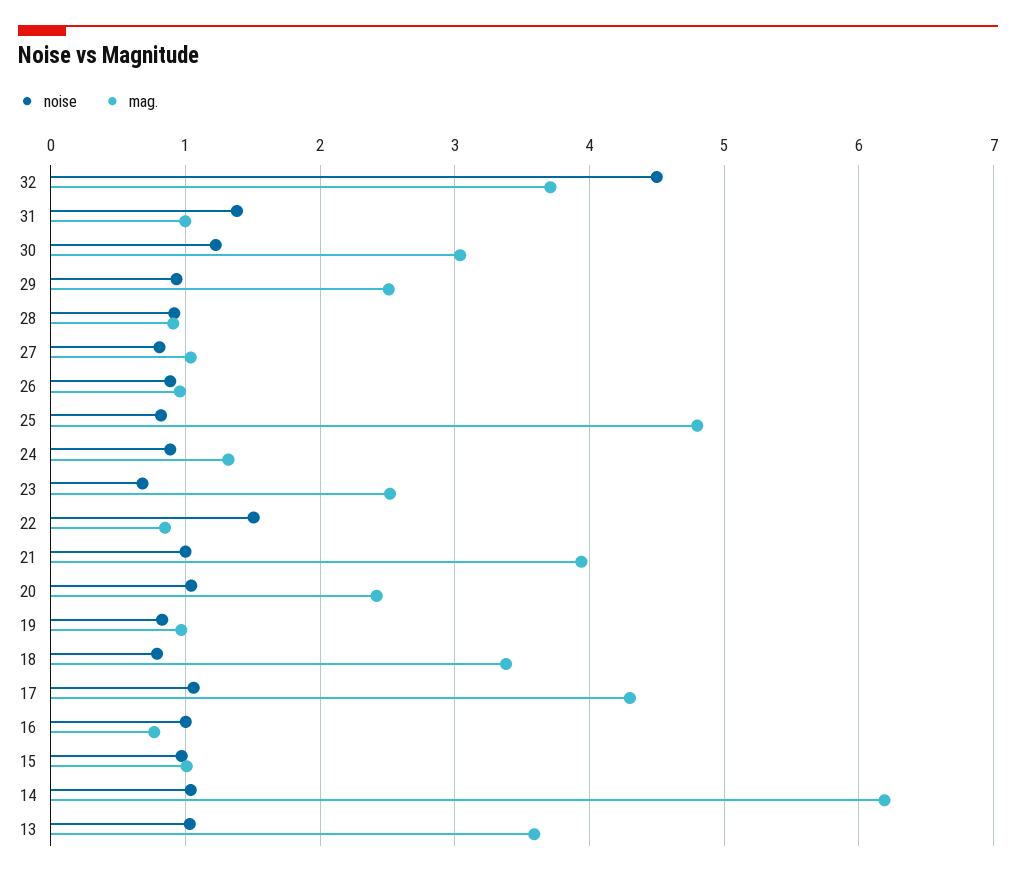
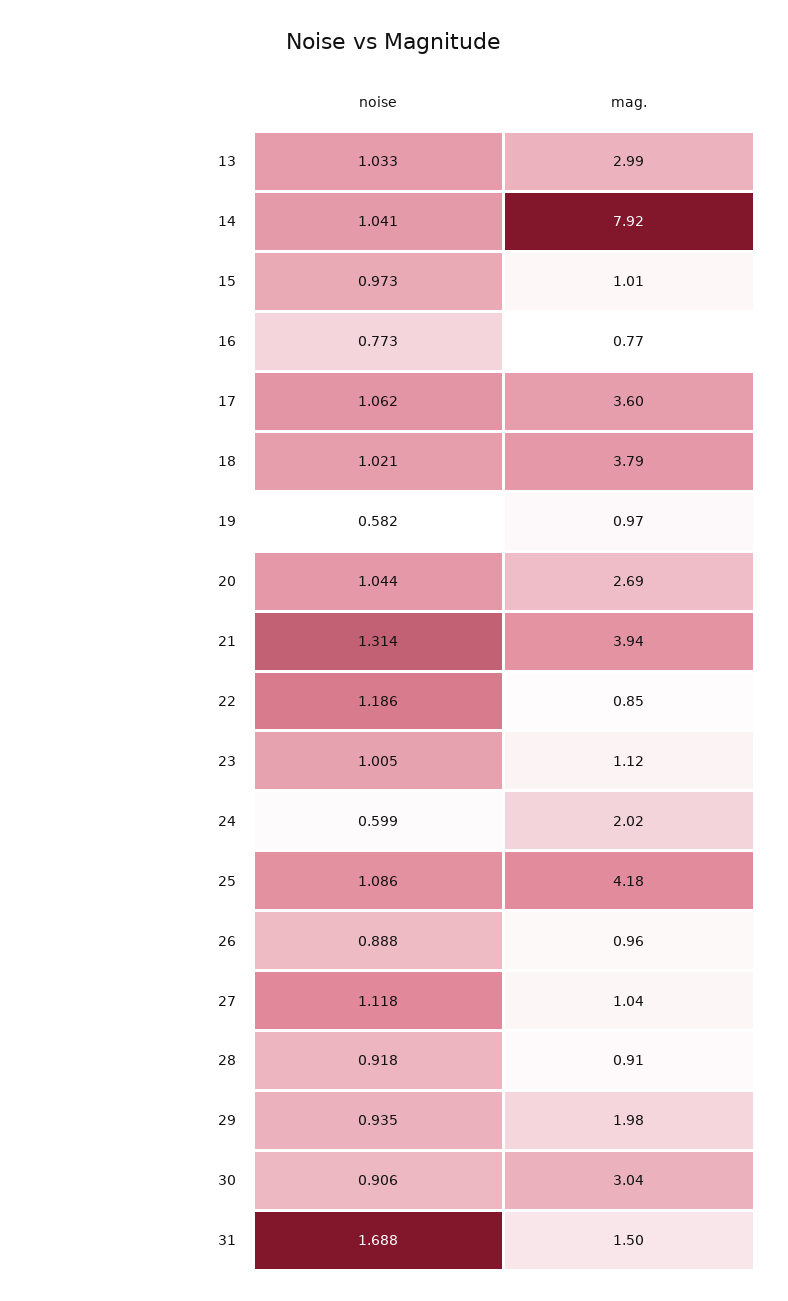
noise, 32: 4.5 -> none
mag., 32: 3.7 -> none
noise, 31: 1.4 -> 1.688
mag., 31: 1 -> 1.5
noise, 30: 1.2 -> 0.906
mag., 29: 2.5 -> 1.98
noise, 27: 0.8 -> 1.118
noise, 25: 0.8 -> 1.086
mag., 25: 4.8 -> 4.18
noise, 24: 0.9 -> 0.599
mag., 24: 1.3 -> 2.02
noise, 23: 0.7 -> 1.005
mag., 23: 2.5 -> 1.12
noise, 22: 1.5 -> 1.186
noise, 21: 1 -> 1.314
mag., 20: 2.4 -> 2.69
noise, 19: 0.8 -> 0.582
noise, 18: 0.8 -> 1.021
mag., 18: 3.4 -> 3.79
mag., 17: 4.3 -> 3.6
noise, 16: 1 -> 0.773
mag., 14: 6.2 -> 7.92
mag., 13: 3.6 -> 2.99

